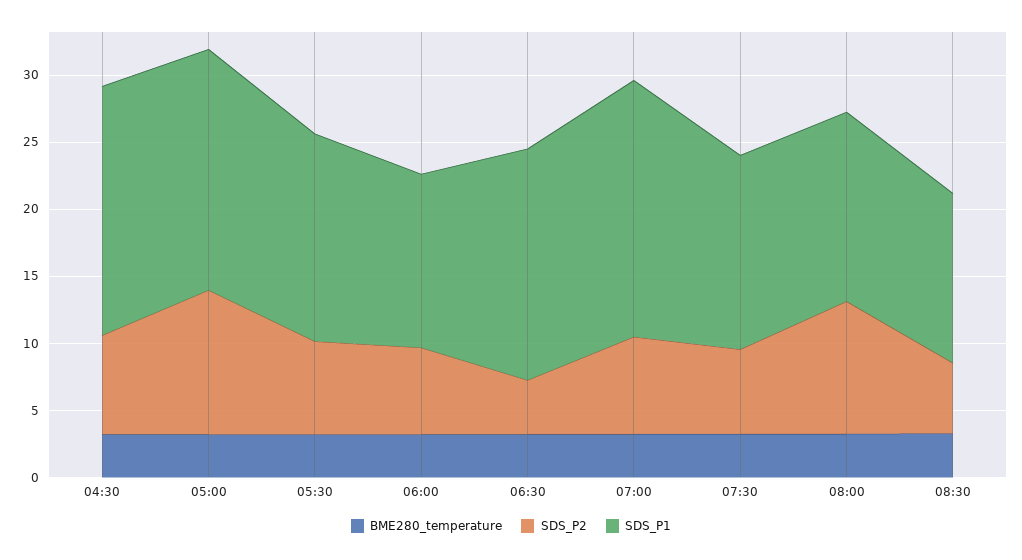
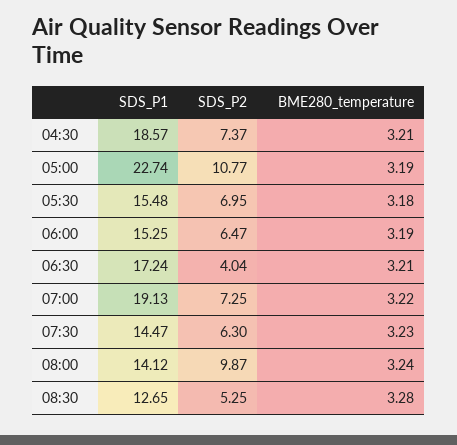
SDS_P1, 05:00: 18 -> 22.74
SDS_P1, 06:00: 13 -> 15.25

